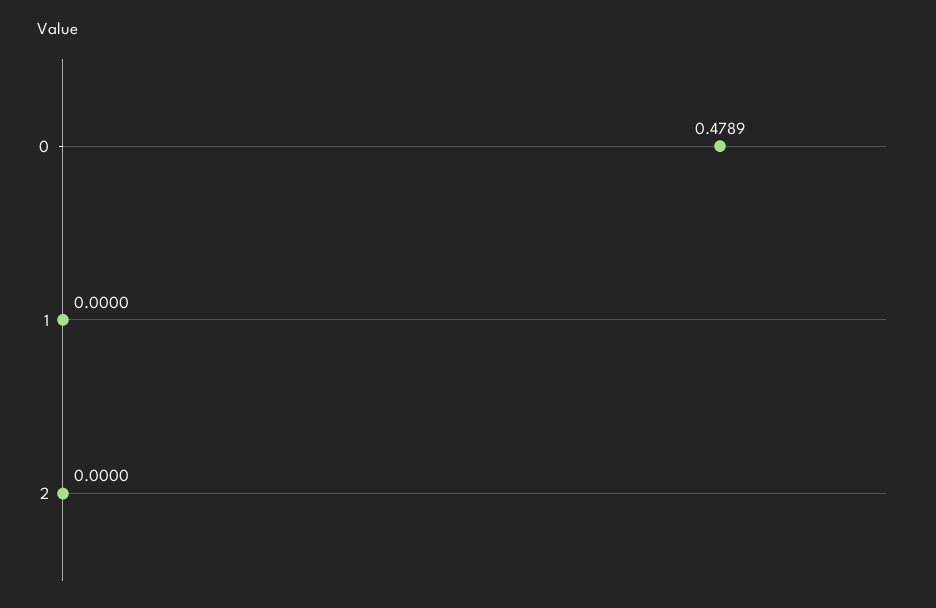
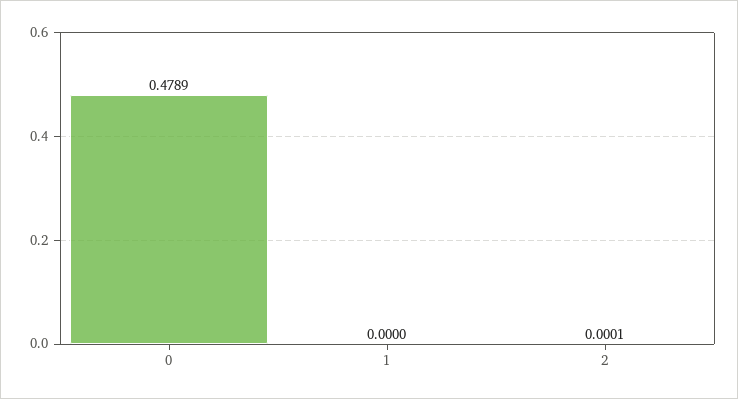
2: 0 -> 0.0001

